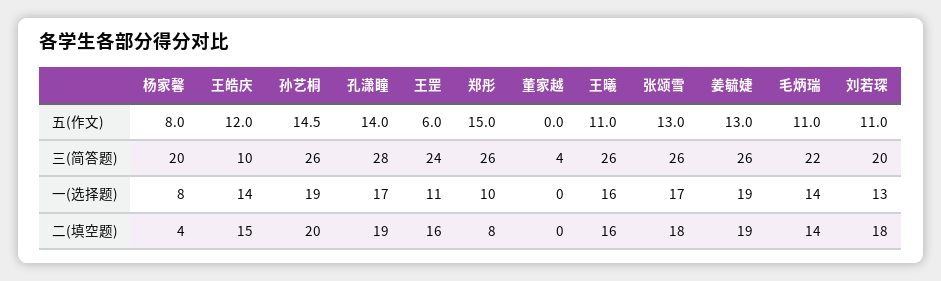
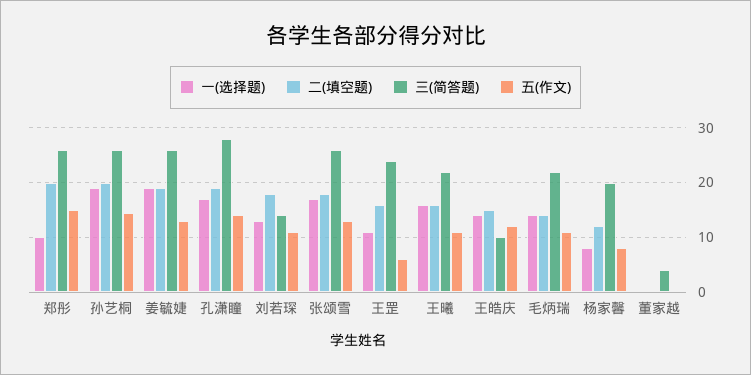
三(简答题), 王曦: 26 -> 22
三(简答题), 刘若琛: 20 -> 14
二(填空题), 杨家馨: 4 -> 12
二(填空题), 郑彤: 8 -> 20

